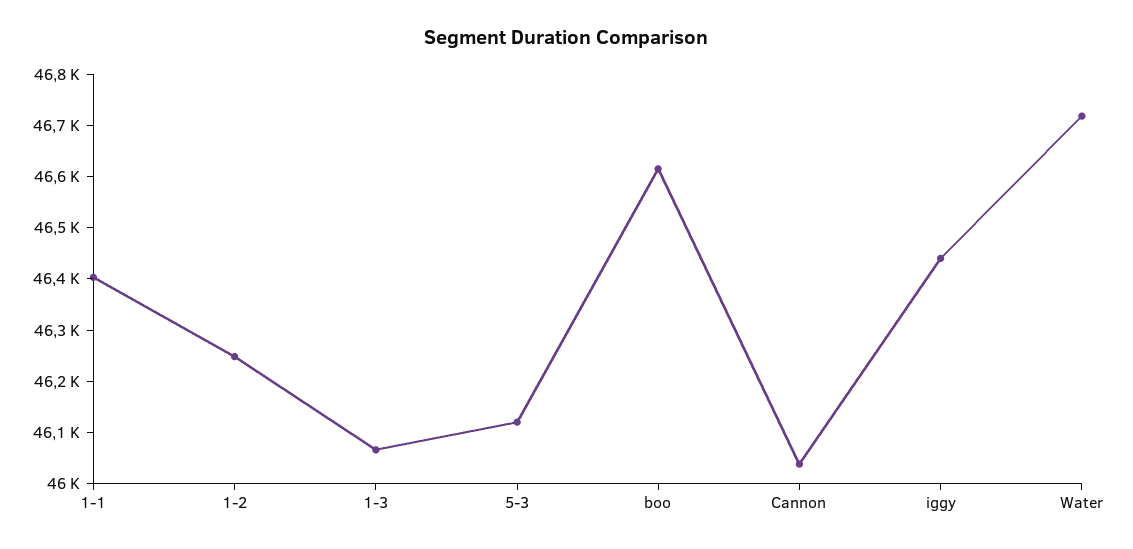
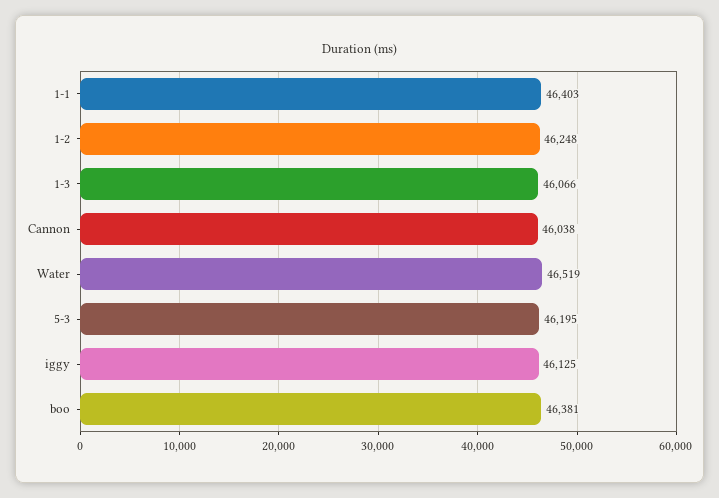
5-3: 46120 -> 46195
boo: 46620 -> 46381
iggy: 46440 -> 46125
Water: 46720 -> 46519

